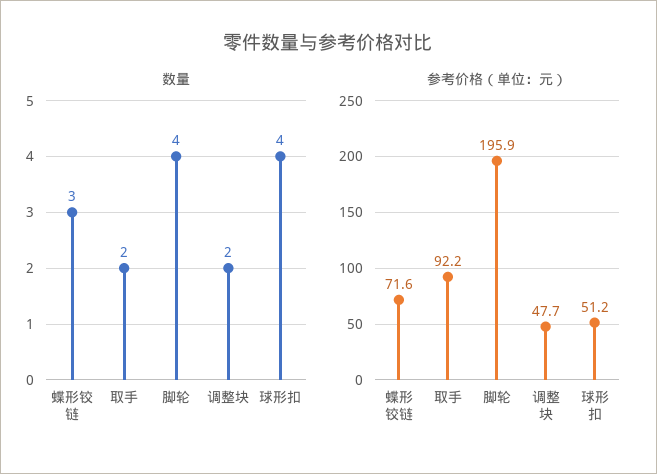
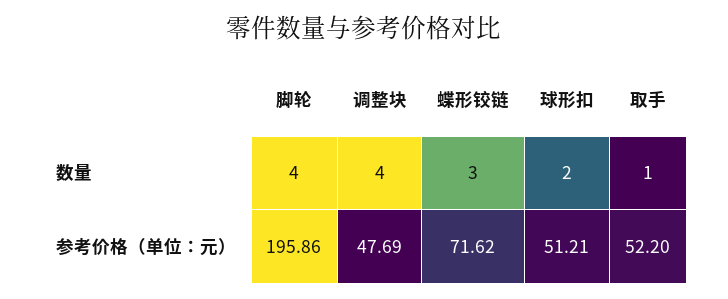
数量, 取手: 2 -> 1
数量, 调整块: 2 -> 4
数量, 球形扣: 4 -> 2
参考价格（单位：元）, 取手: 92.2 -> 52.2

